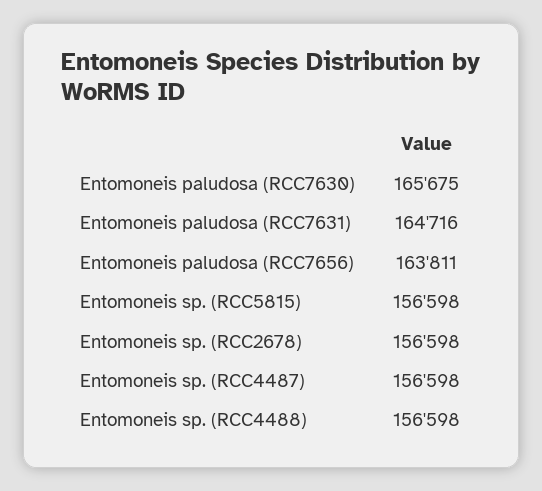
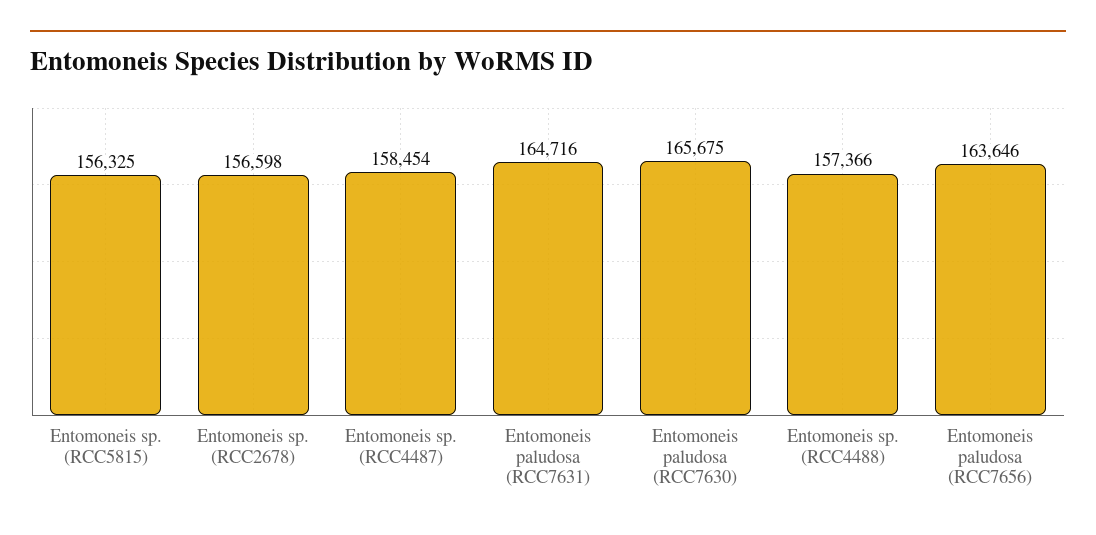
Entomoneis paludosa (RCC7656): 163811 -> 163646
Entomoneis sp. (RCC5815): 156598 -> 156325
Entomoneis sp. (RCC4487): 156598 -> 158454
Entomoneis sp. (RCC4488): 156598 -> 157366

